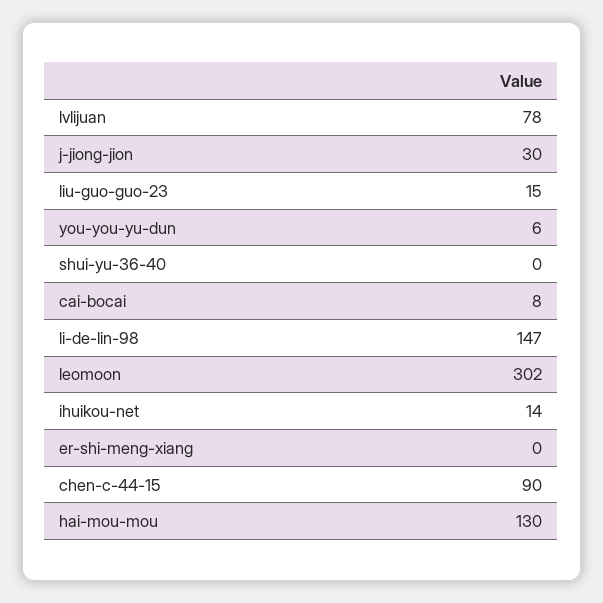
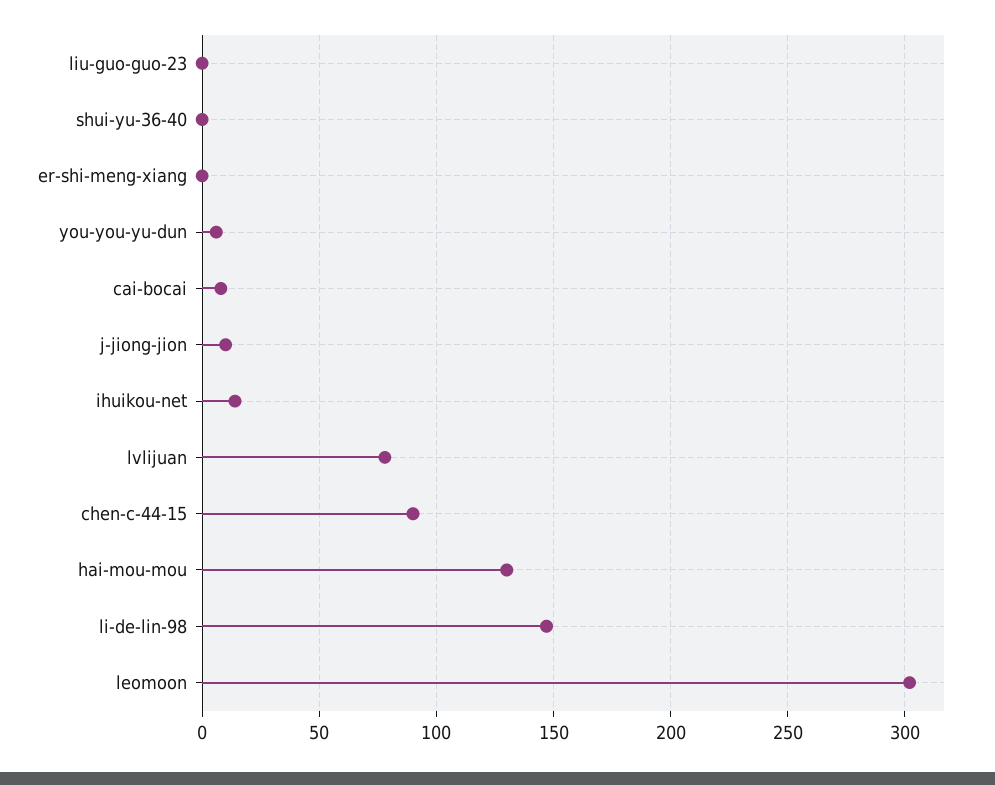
j-jiong-jion: 30 -> 10
liu-guo-guo-23: 15 -> 0

